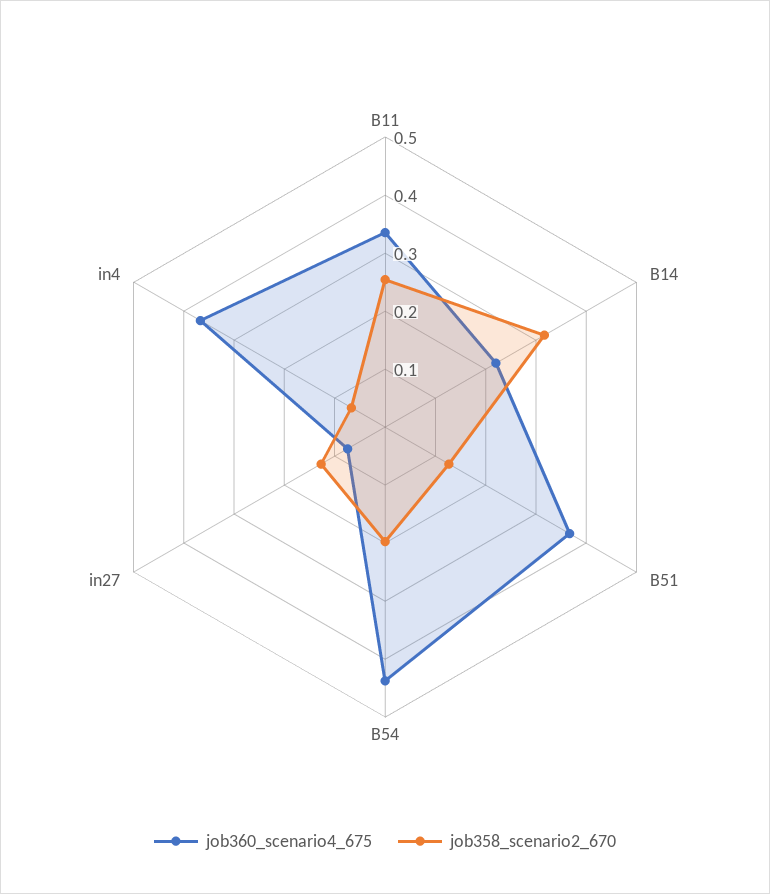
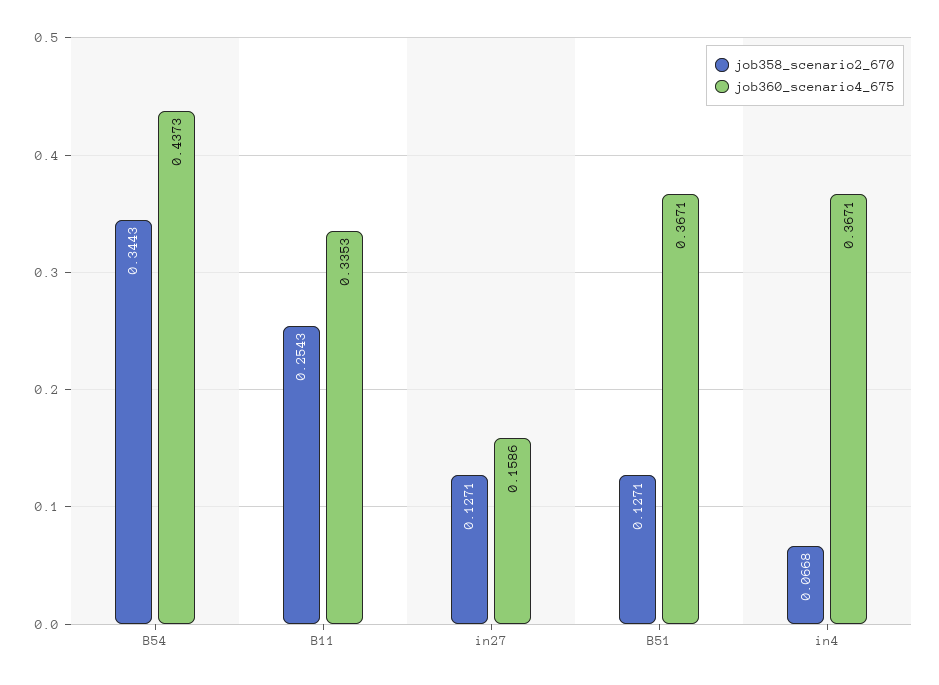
job360_scenario4_675, B14: 0.22 -> none
job358_scenario2_670, B14: 0.32 -> none
job358_scenario2_670, B54: 0.2 -> 0.3443
job360_scenario4_675, in27: 0.08 -> 0.1586

